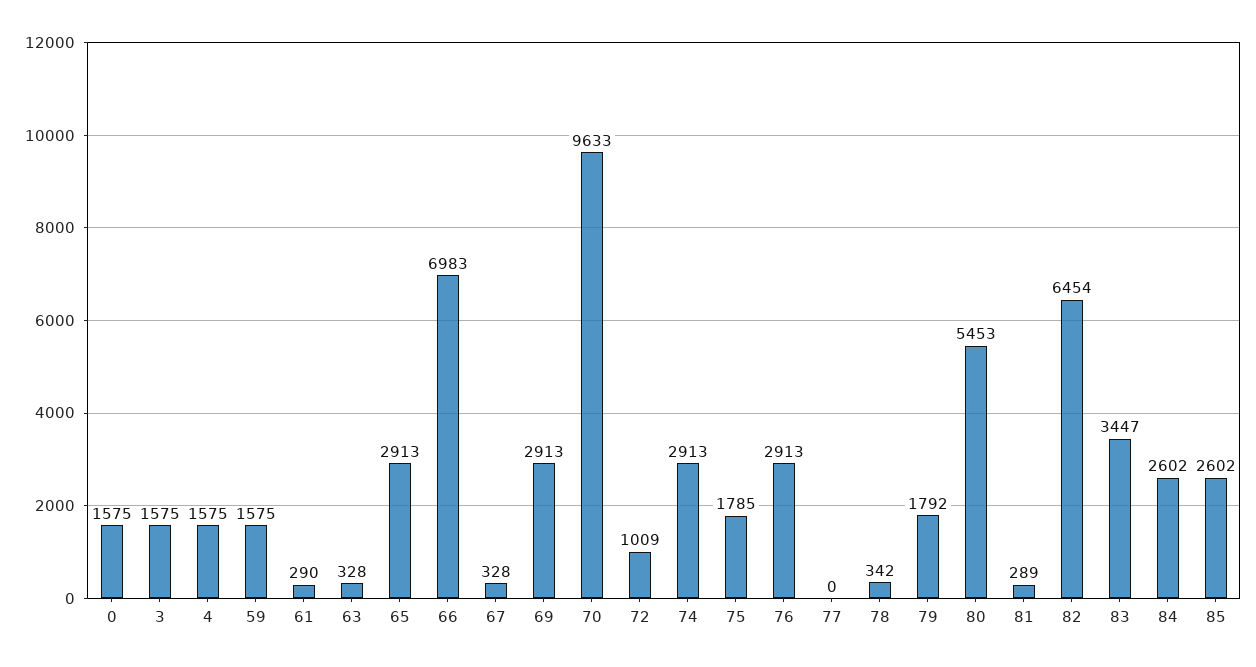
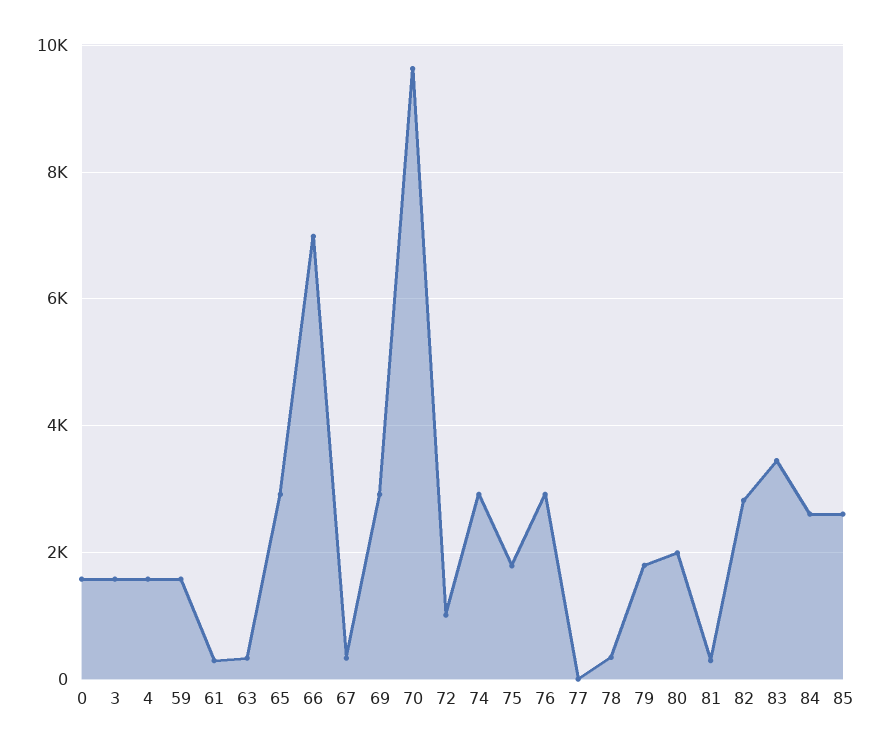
80: 5453 -> 2000
82: 6454 -> 2800

